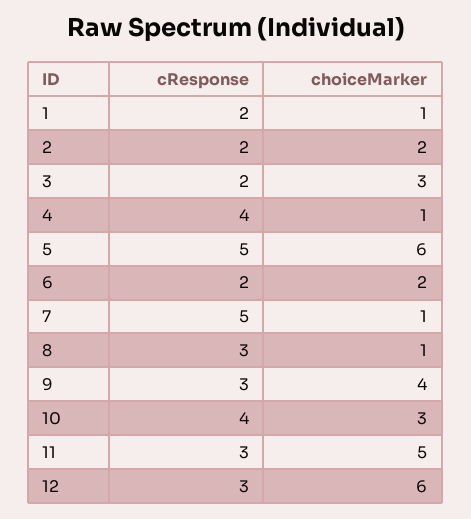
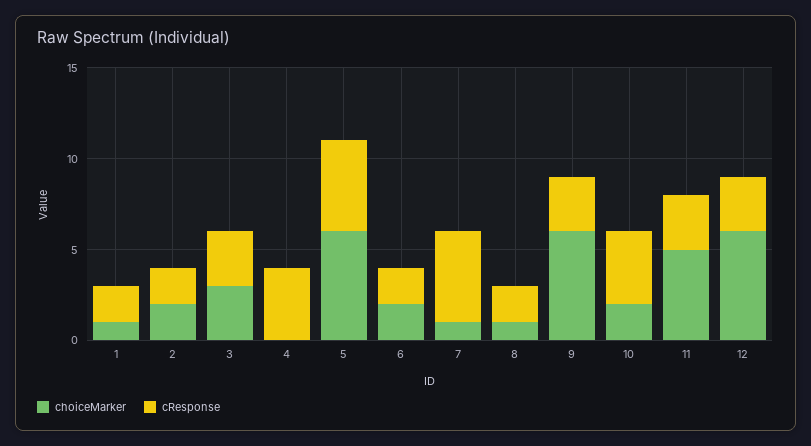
cResponse, 3: 2 -> 3
choiceMarker, 4: 1 -> 0
cResponse, 8: 3 -> 2
choiceMarker, 9: 4 -> 6
choiceMarker, 10: 3 -> 2

